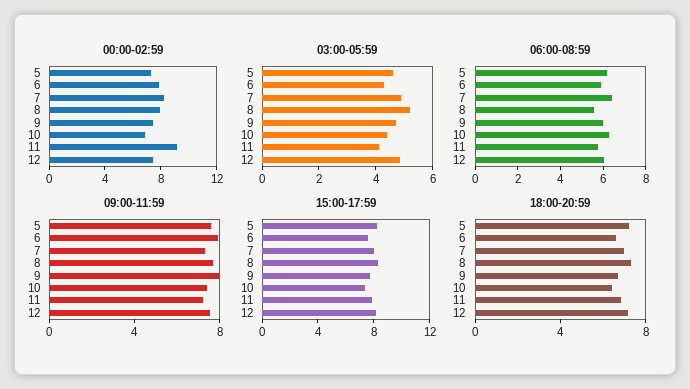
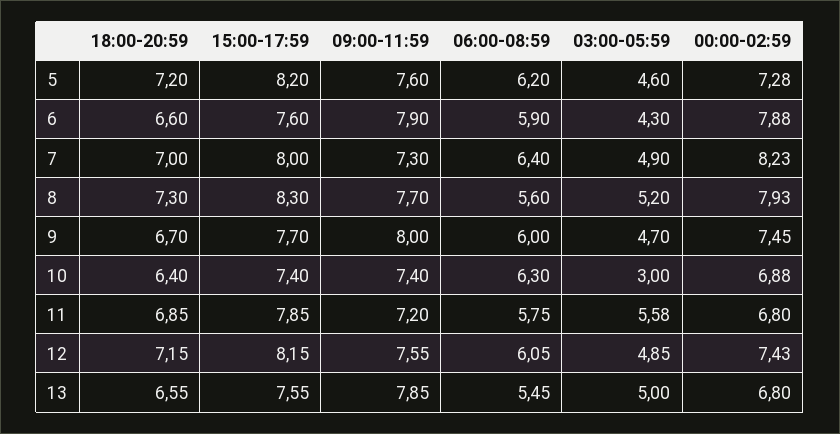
00:00-02:59, 11: 9 -> 6.8
03:00-05:59, 10: 4.5 -> 3
03:00-05:59, 11: 4 -> 5.58
18:00-20:59, 13: none -> 6.55
15:00-17:59, 13: none -> 7.55
09:00-11:59, 13: none -> 7.85
06:00-08:59, 13: none -> 5.45
03:00-05:59, 13: none -> 5
00:00-02:59, 13: none -> 6.8

